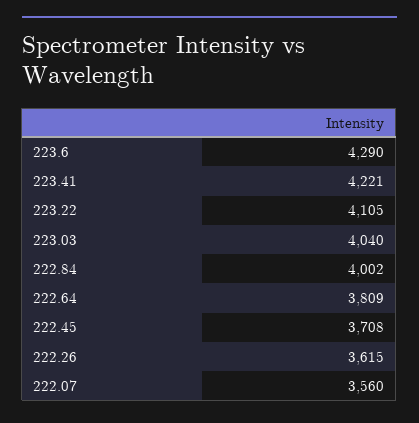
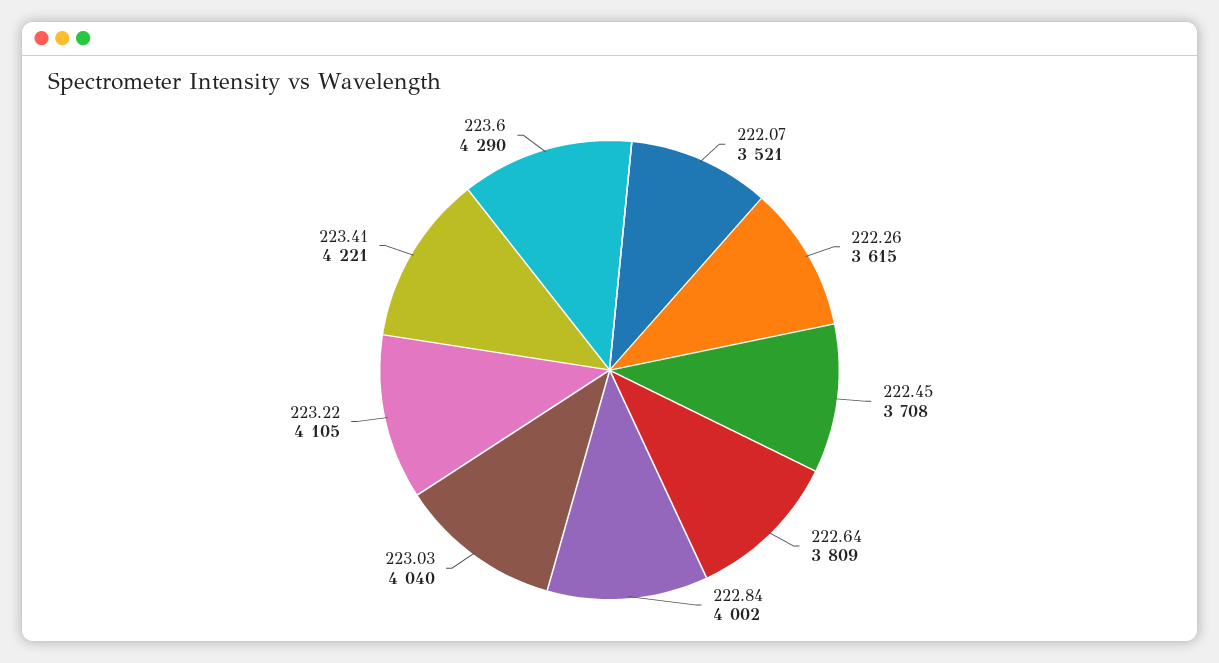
222.07: 3560 -> 3521

